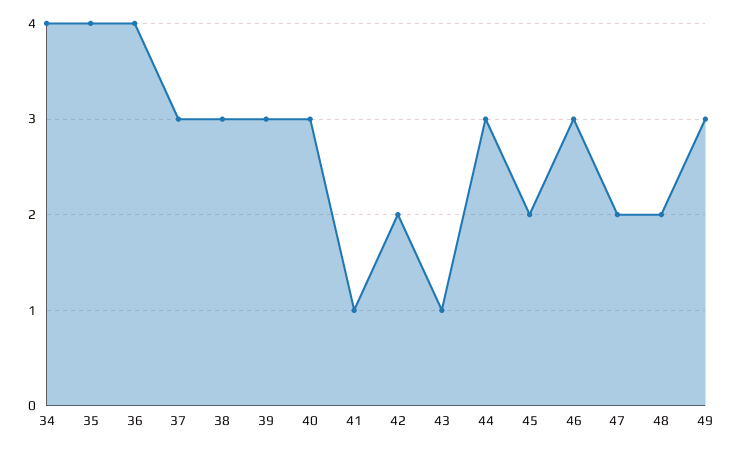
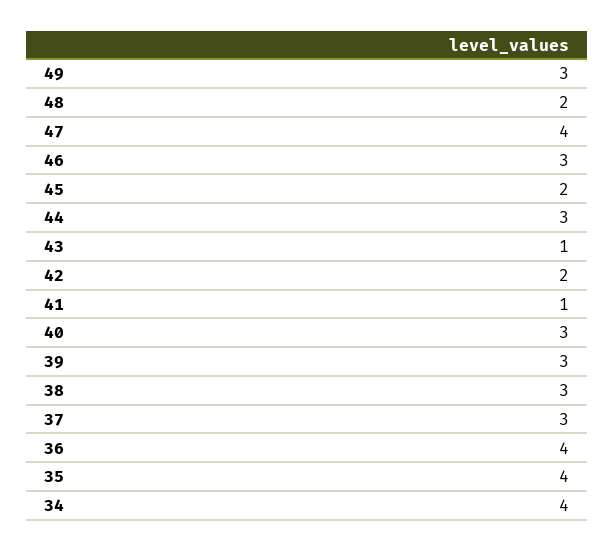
47: 2 -> 4

